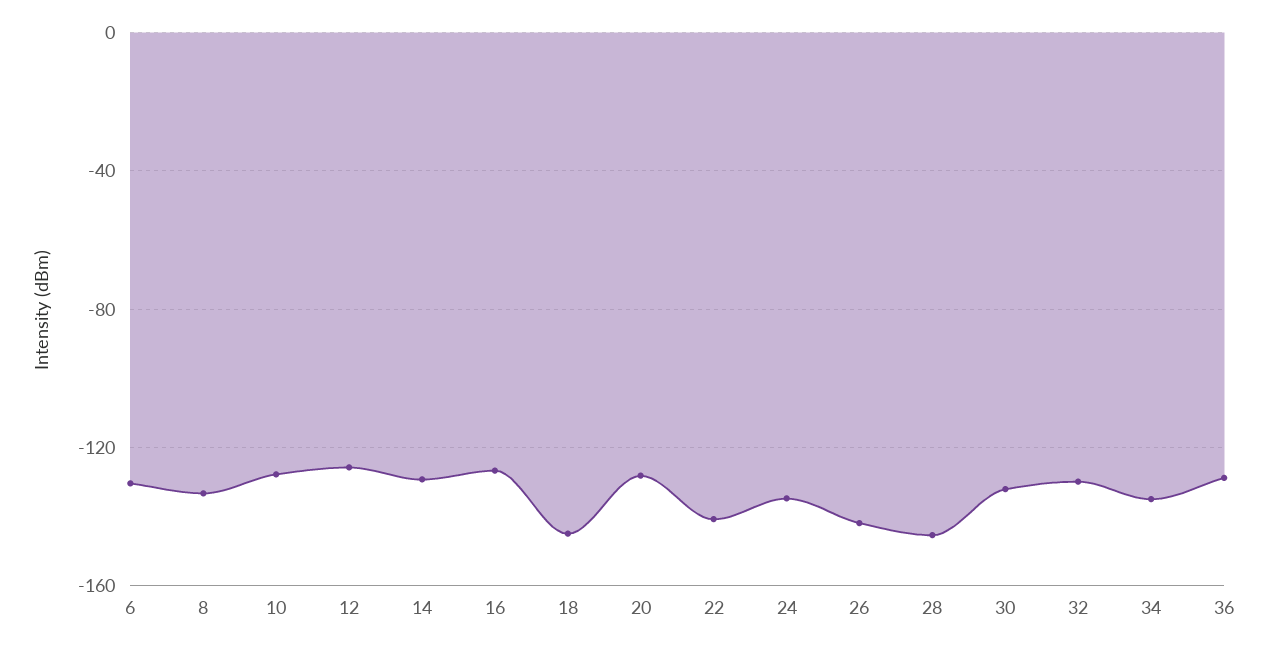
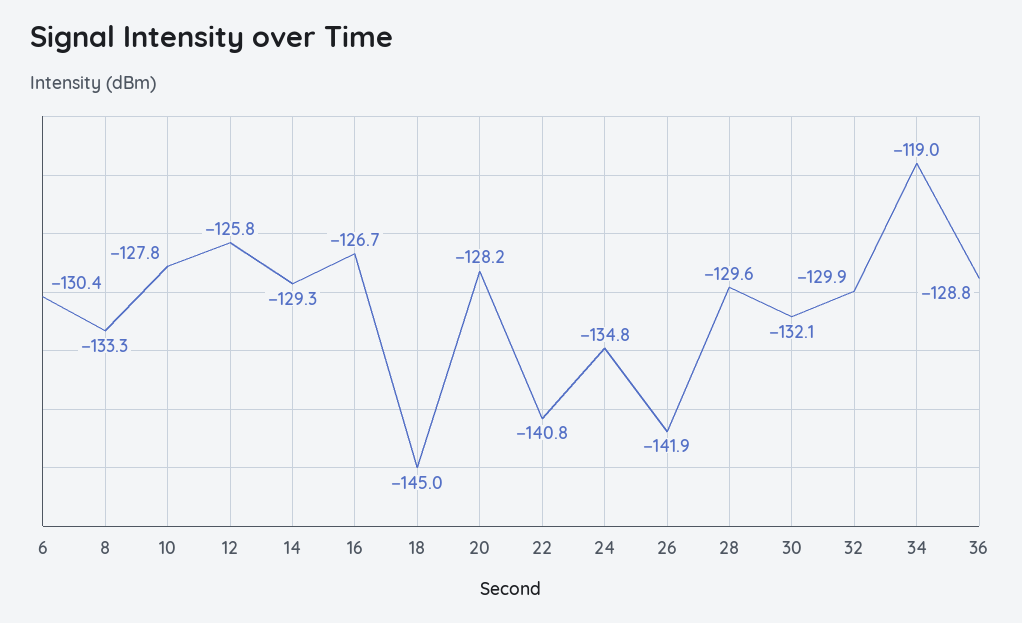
28: -145 -> -129.6
34: -135 -> -119

